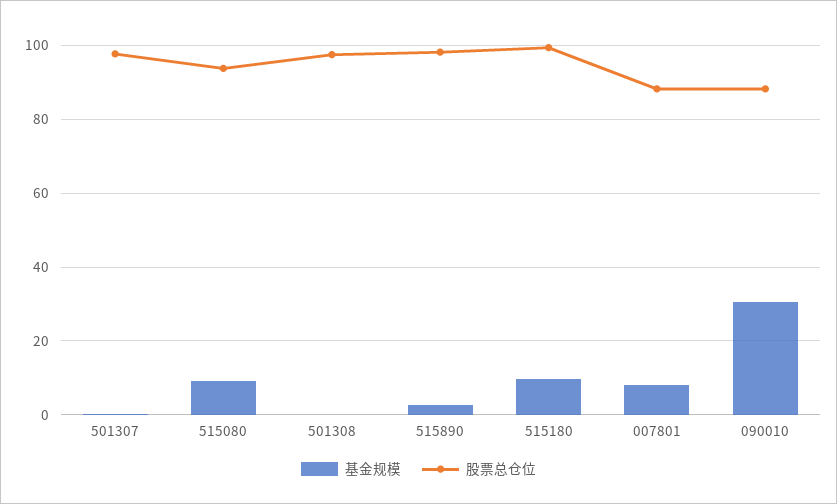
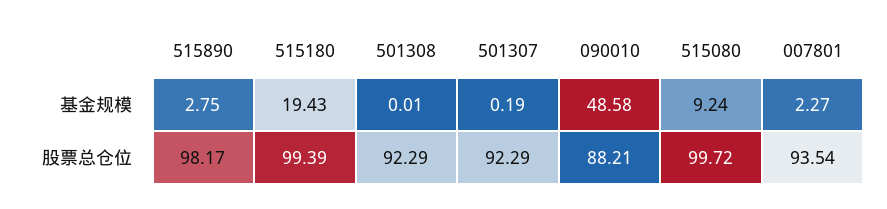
股票总仓位, 501307: 98 -> 92.29
股票总仓位, 515080: 94 -> 99.72
股票总仓位, 501308: 98 -> 92.29
基金规模, 515180: 10 -> 19.43
基金规模, 007801: 8 -> 2.27
股票总仓位, 007801: 88 -> 93.54
基金规模, 090010: 30 -> 48.58

